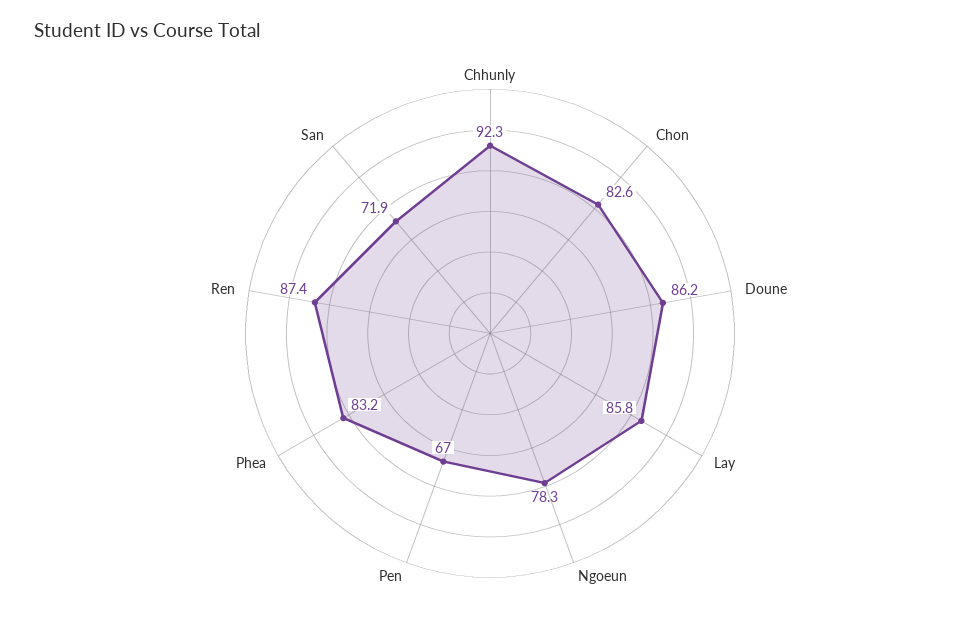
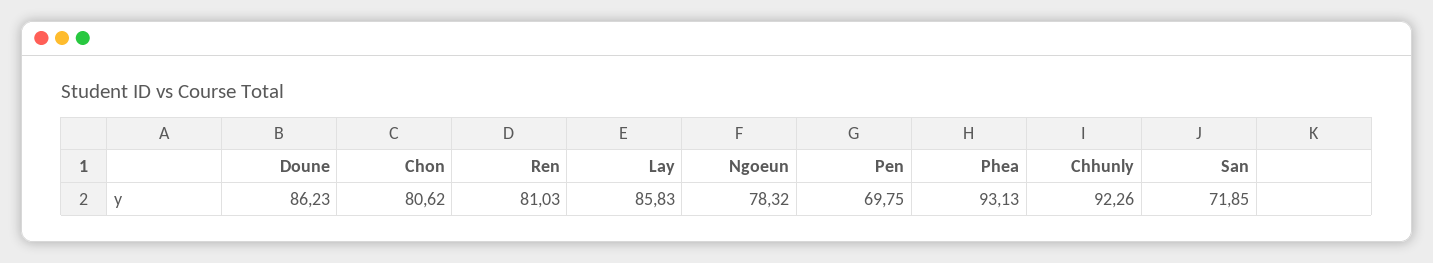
Chon: 82.6 -> 80.62
Pen: 67 -> 69.75
Phea: 83.2 -> 93.13
Ren: 87.4 -> 81.03

